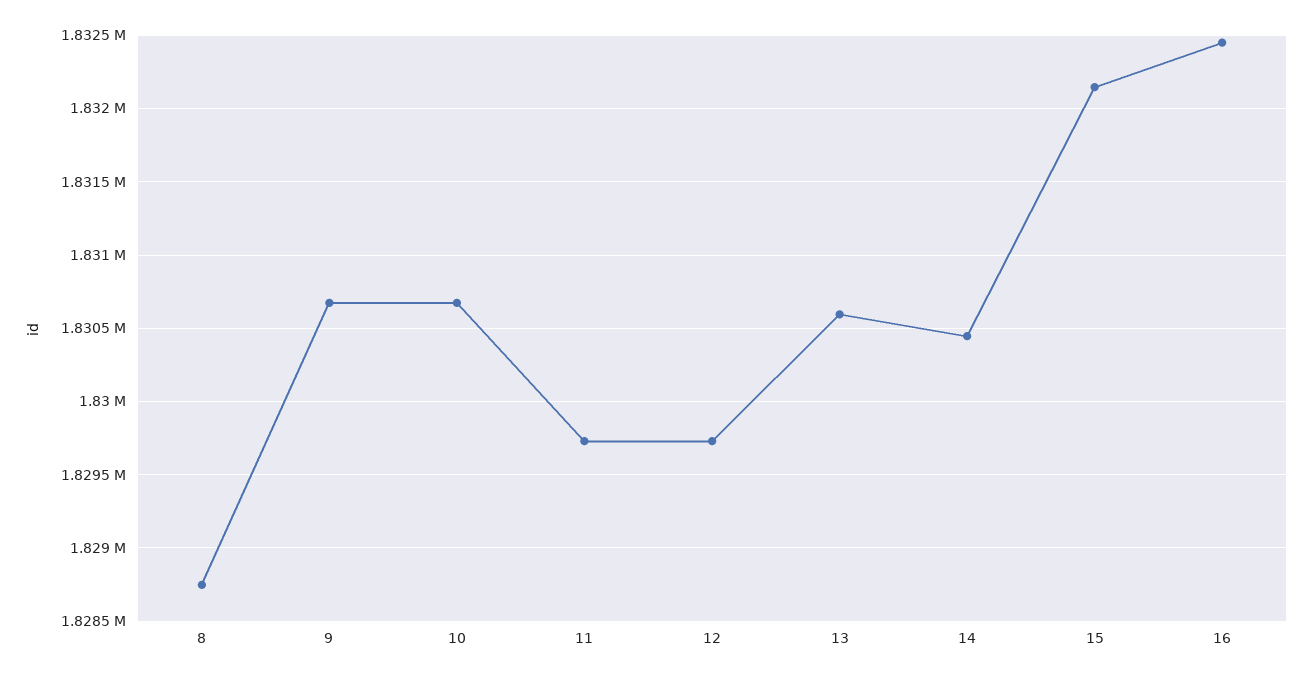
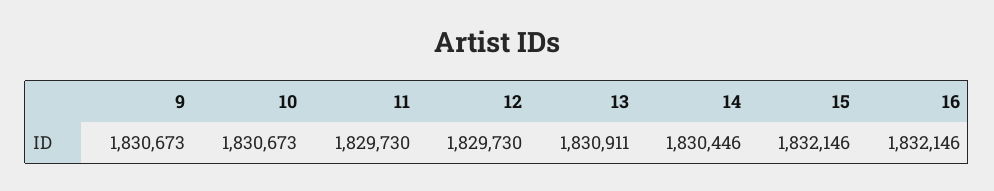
8: 1828750 -> none
13: 1830600 -> 1830911
16: 1832450 -> 1832146

